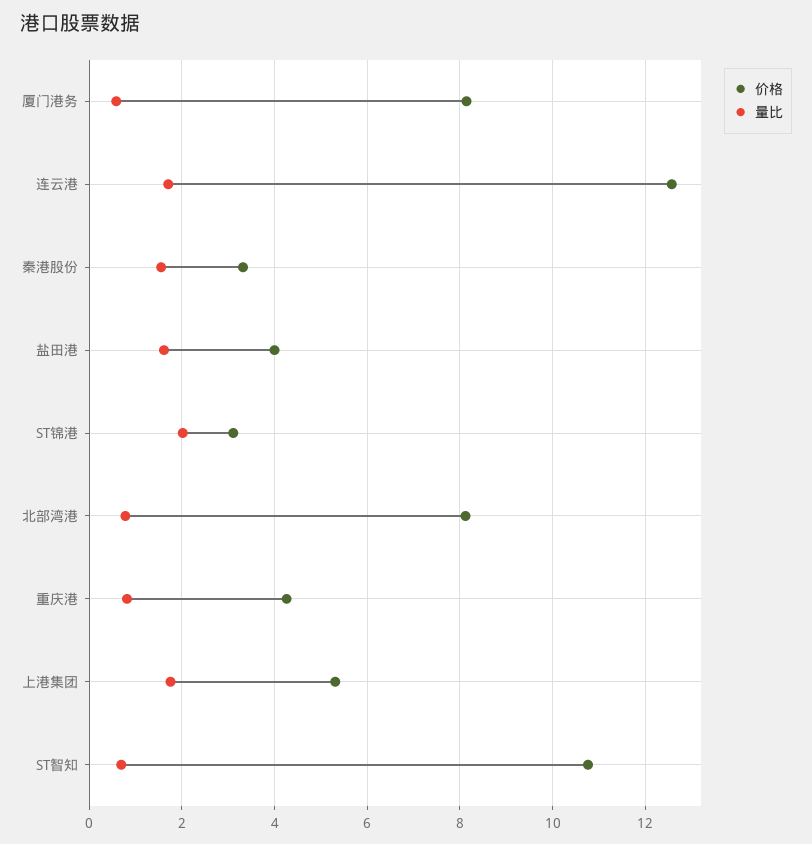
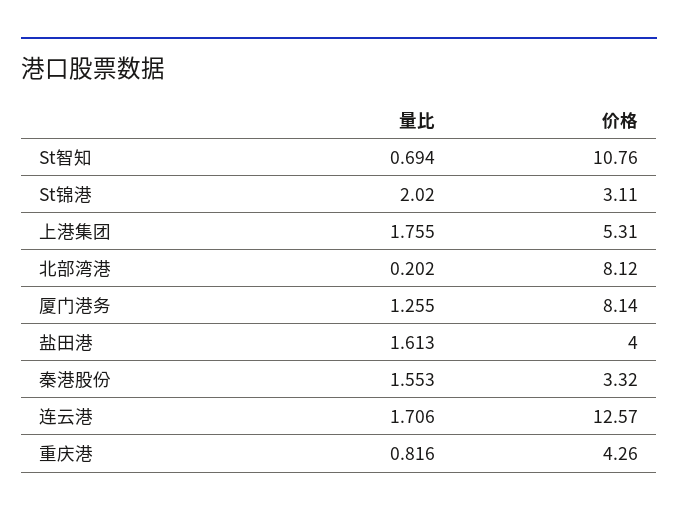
量比, 厦门港务: 0.6 -> 1.255
量比, 北部湾港: 0.8 -> 0.202

